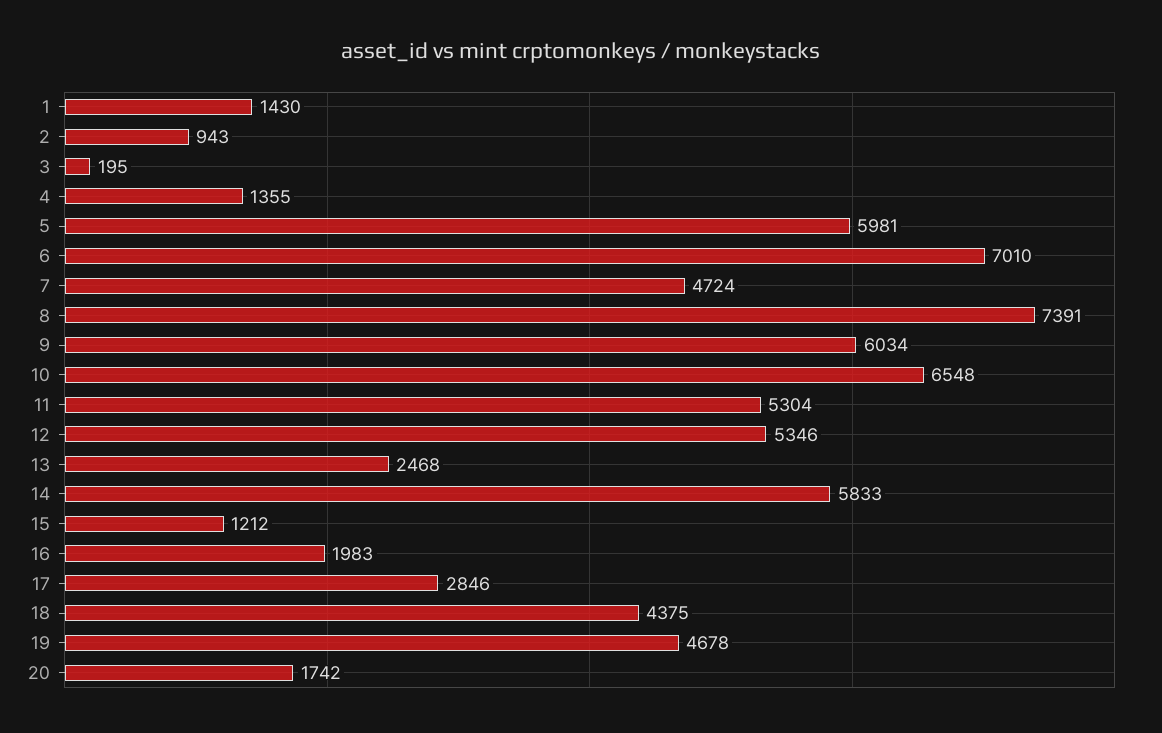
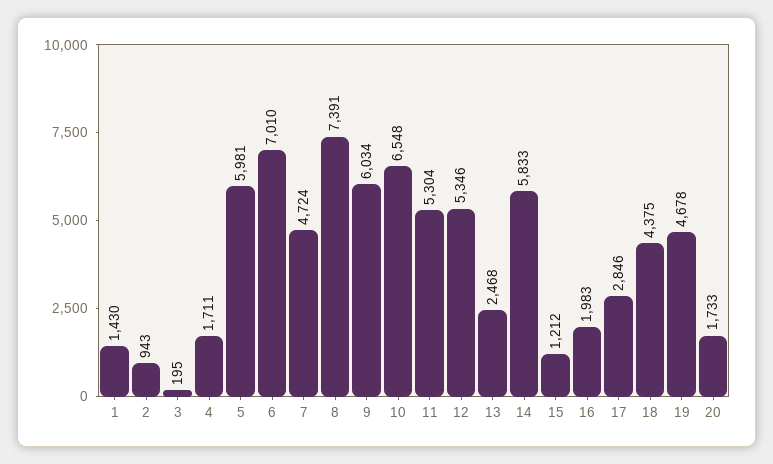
4: 1355 -> 1711
20: 1742 -> 1733

